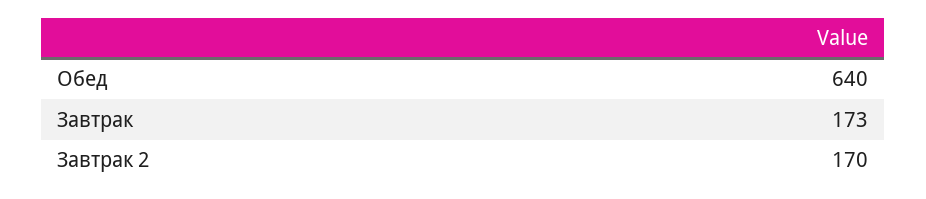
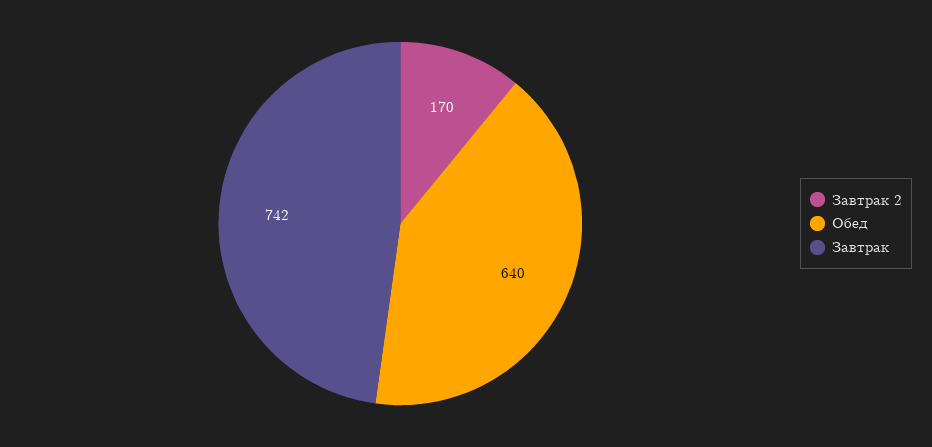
Завтрак: 173 -> 742

